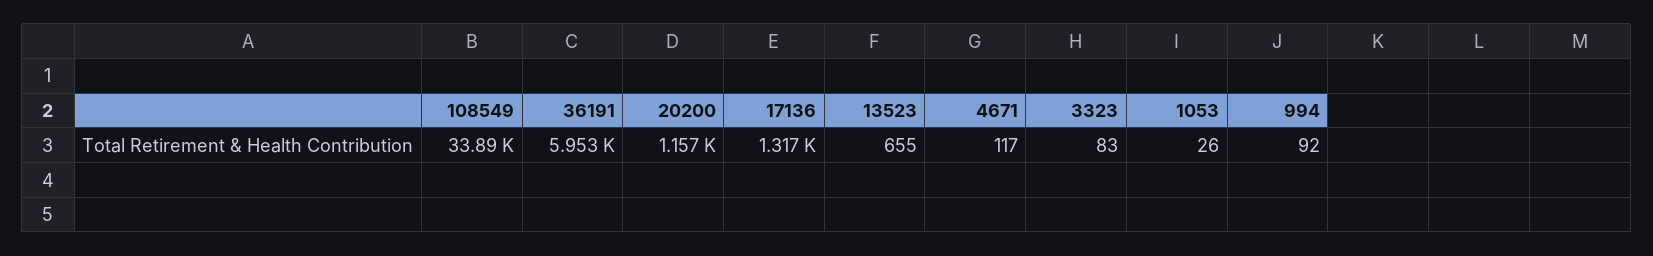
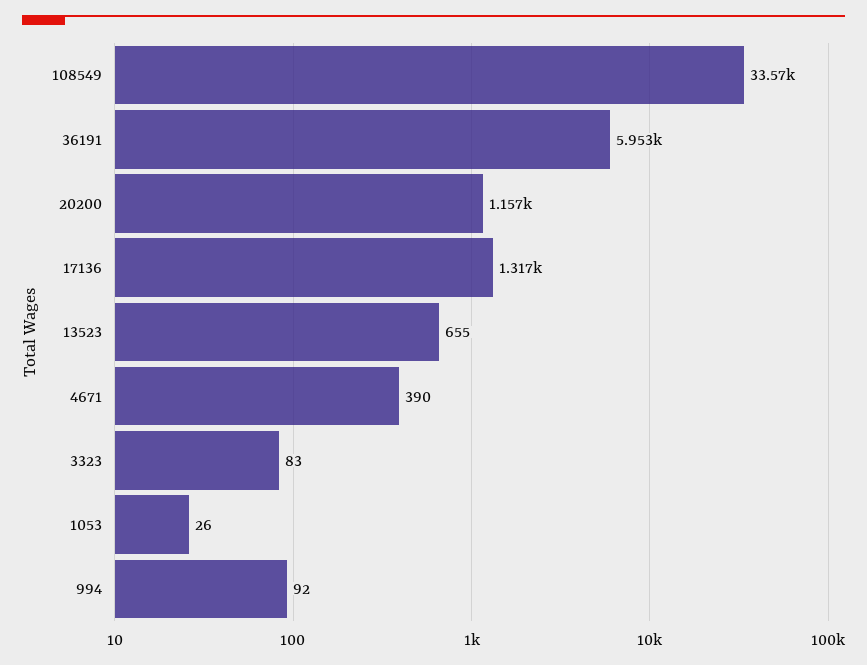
108549: 33890 -> 33570
4671: 117 -> 390

